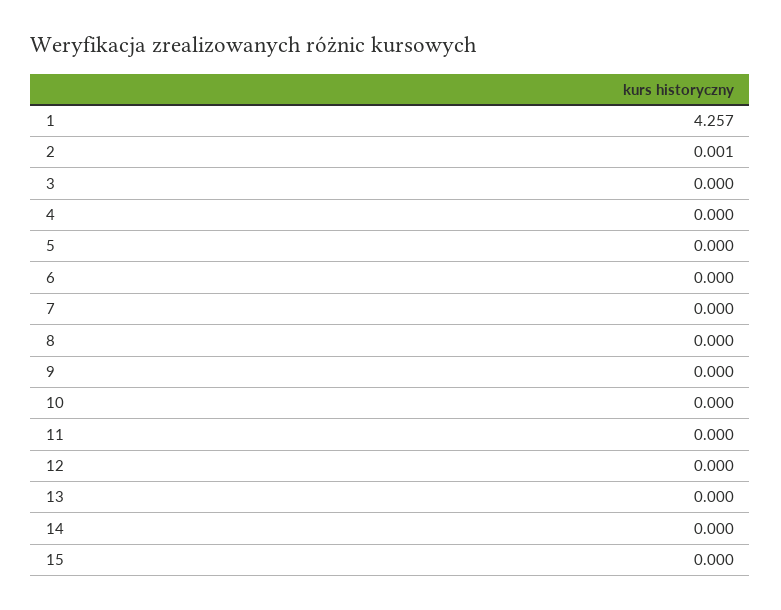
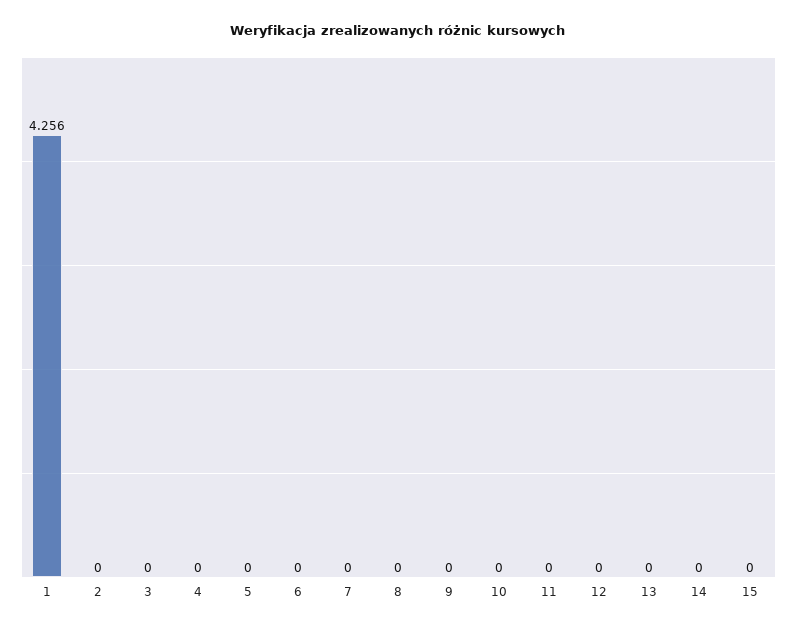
1: 4.257 -> 4.256
2: 0.001 -> 0

